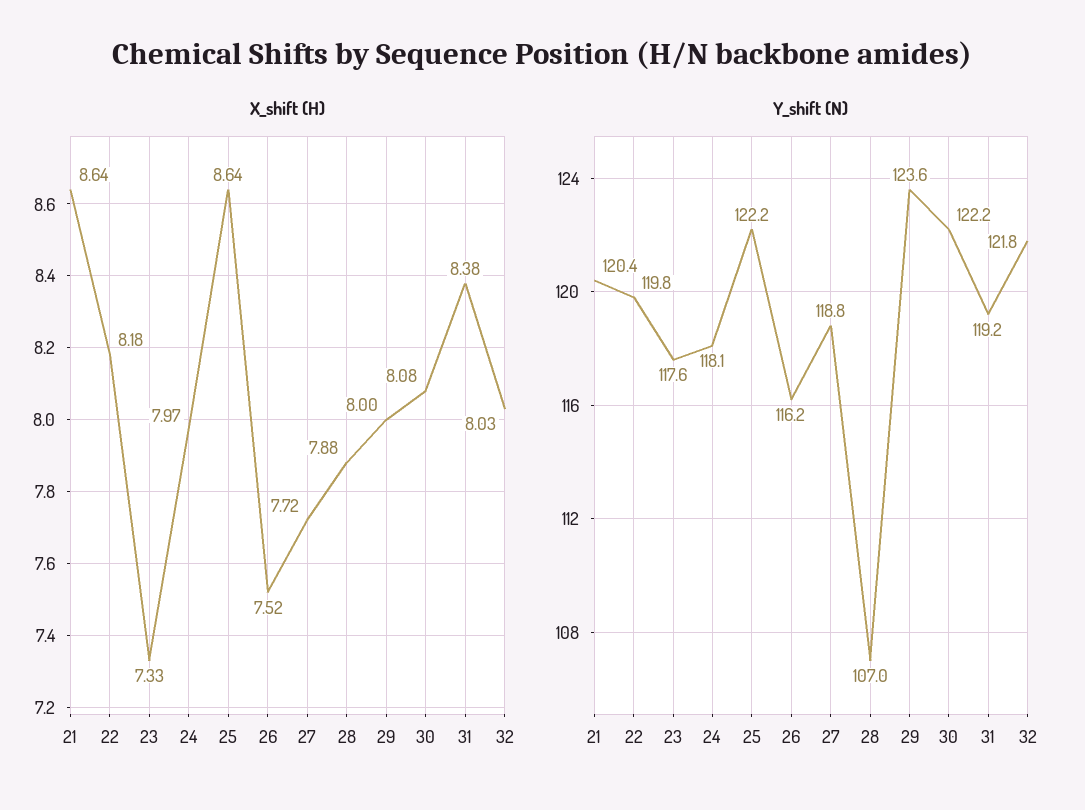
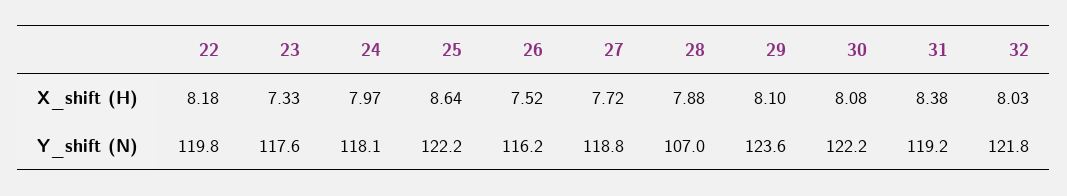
X_shift (H), 21: 8.64 -> none
X_shift (H), 29: 8 -> 8.1
Y_shift (N), 21: 120.4 -> none

